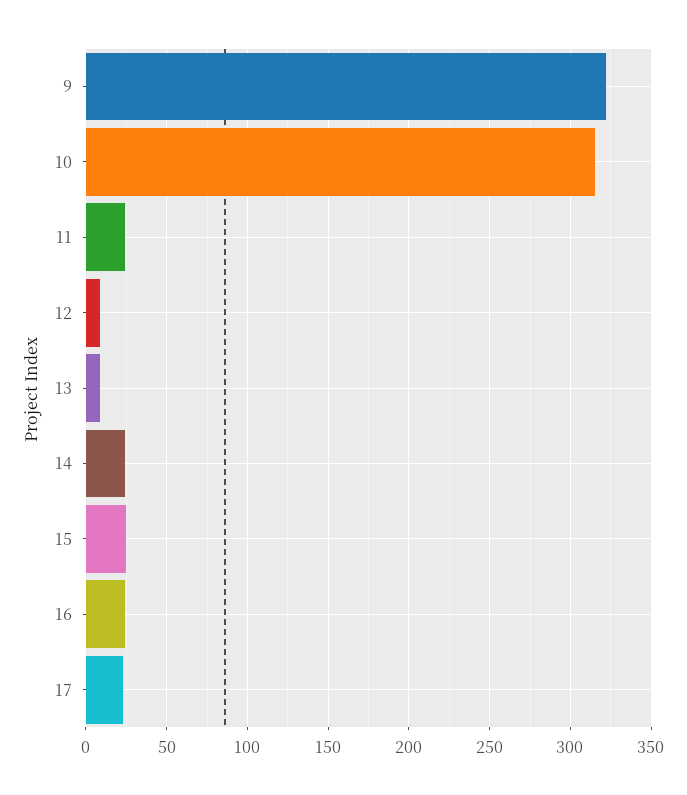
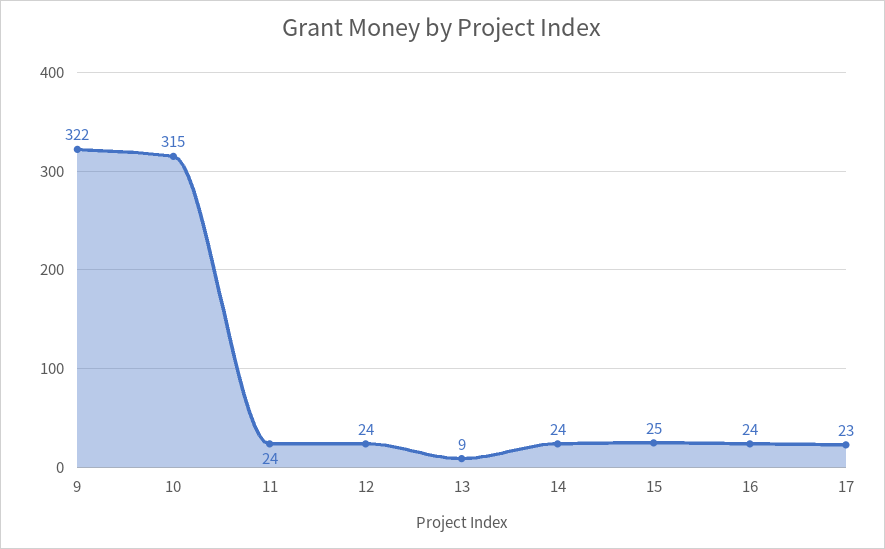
12: 10 -> 24

